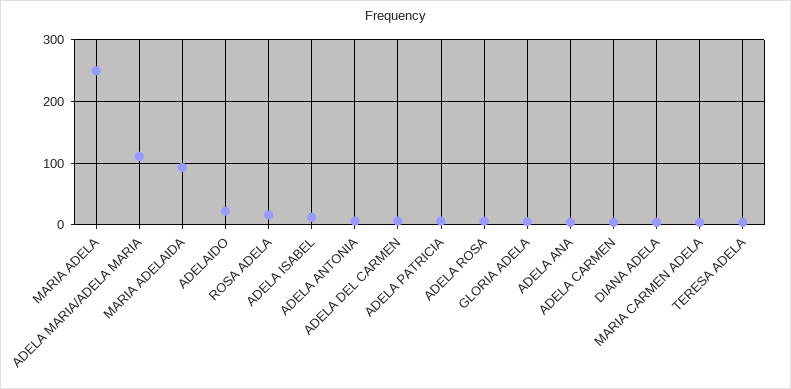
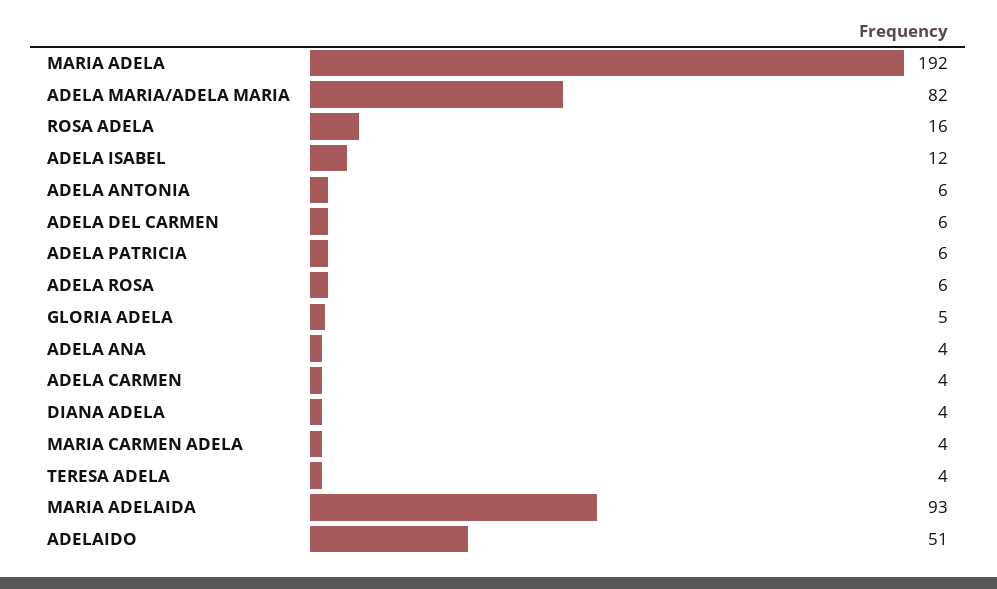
MARIA ADELA: 250 -> 192
ADELA MARIA/ADELA MARIA: 110 -> 82
ADELAIDO: 20 -> 51

